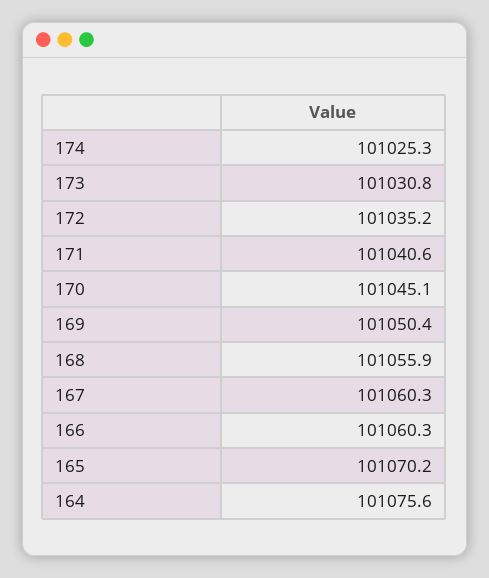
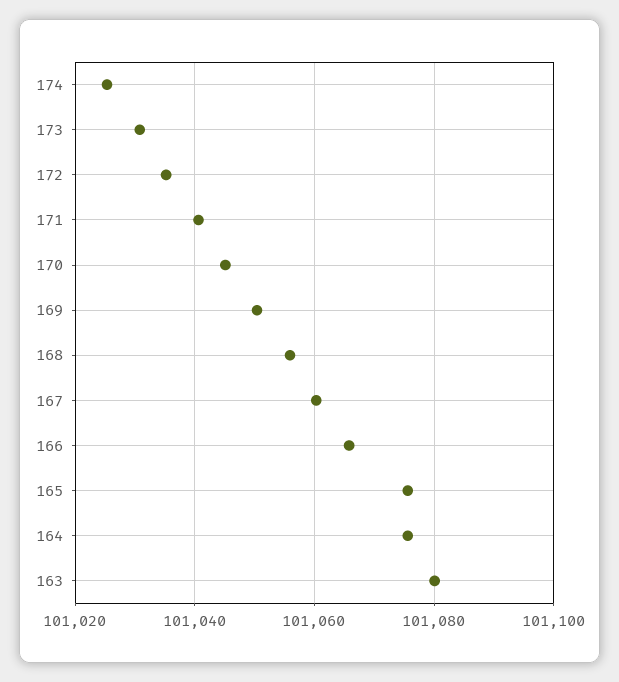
166: 101060.3 -> 101066
165: 101070.2 -> 101076
163: none -> 101080

